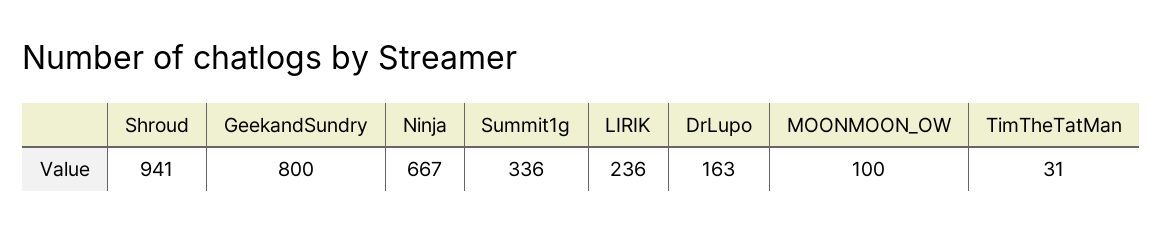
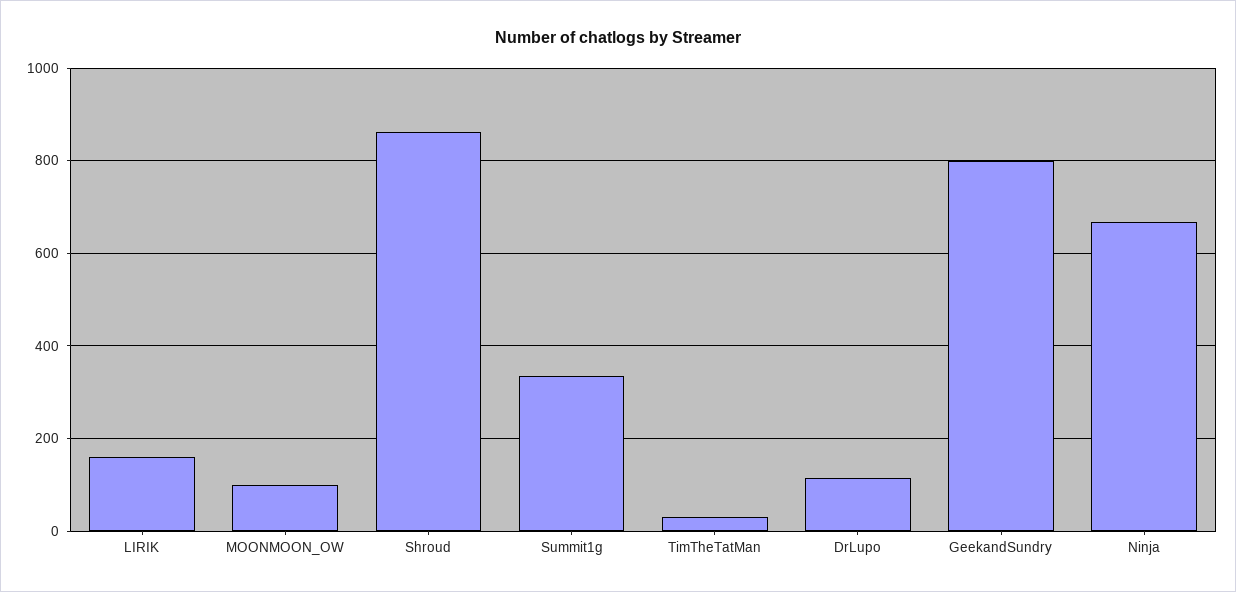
Shroud: 941 -> 860
LIRIK: 236 -> 160
DrLupo: 163 -> 120

